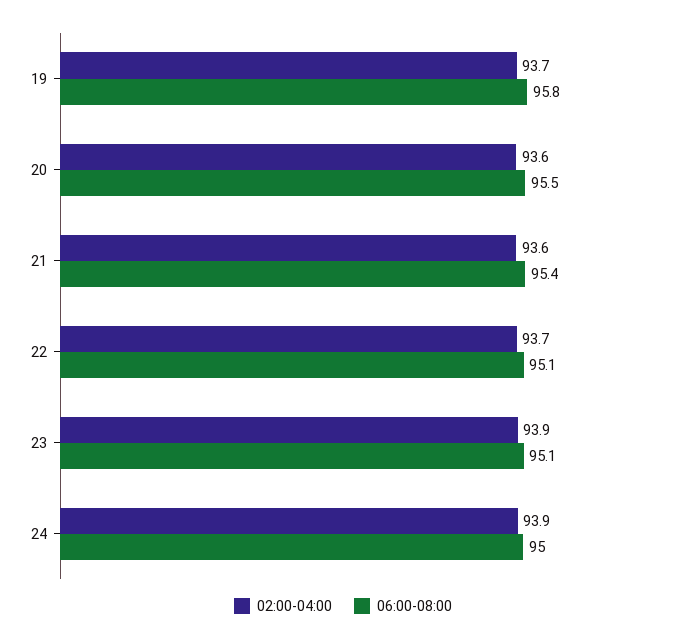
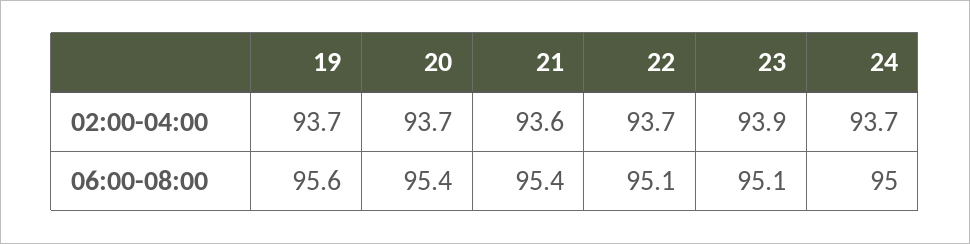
06:00-08:00, 19: 95.8 -> 95.6
02:00-04:00, 20: 93.6 -> 93.7
06:00-08:00, 20: 95.5 -> 95.4
02:00-04:00, 24: 93.9 -> 93.7

